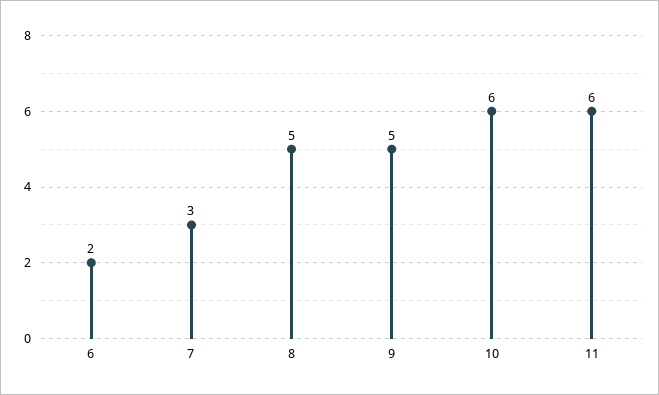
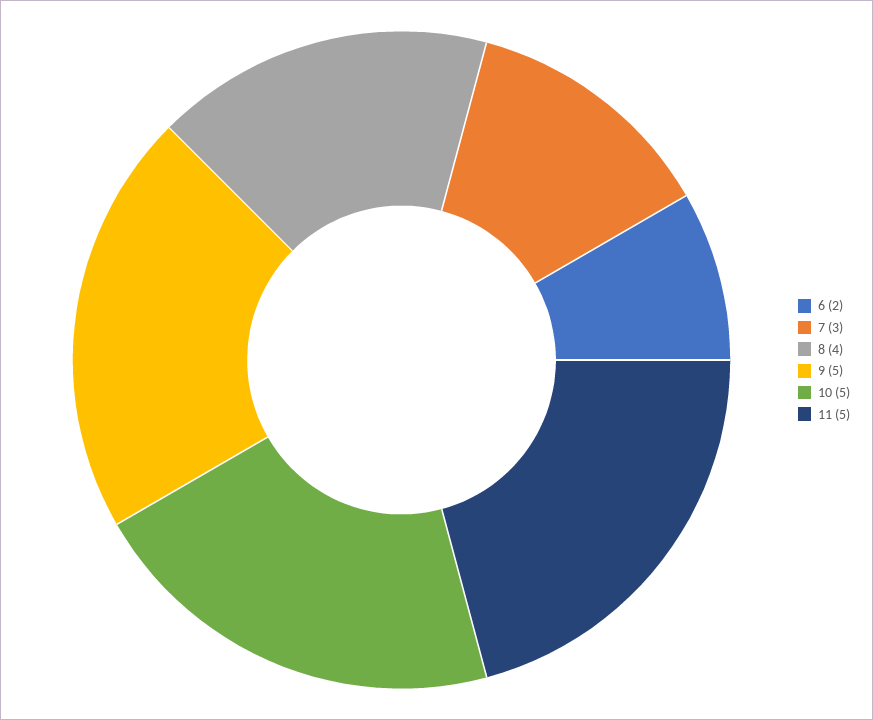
8: 5 -> 4
10: 6 -> 5
11: 6 -> 5

